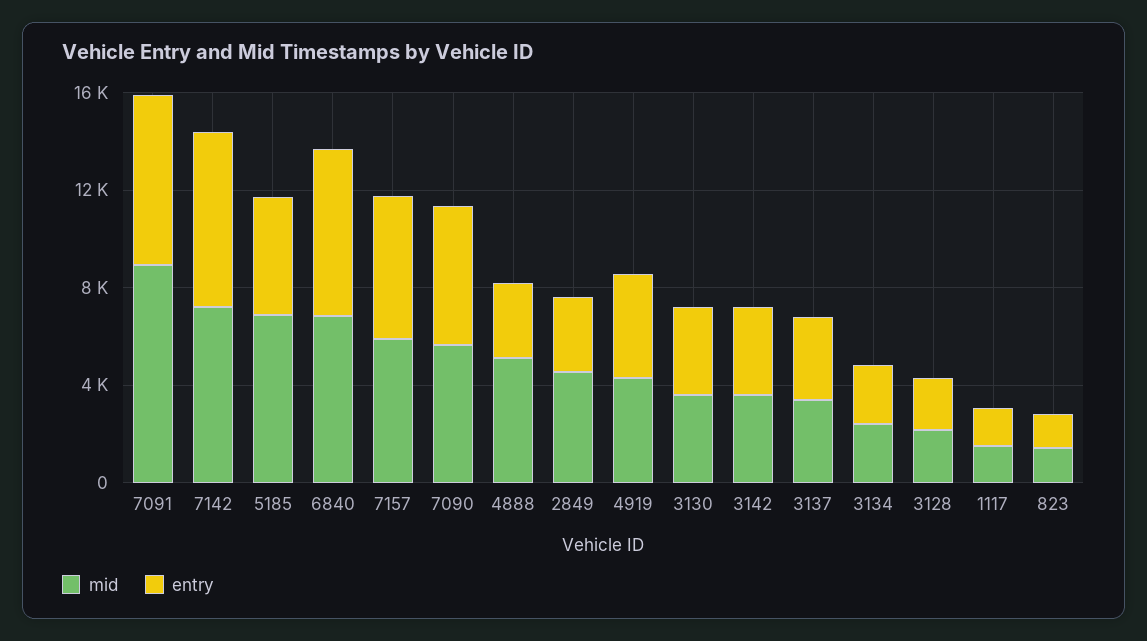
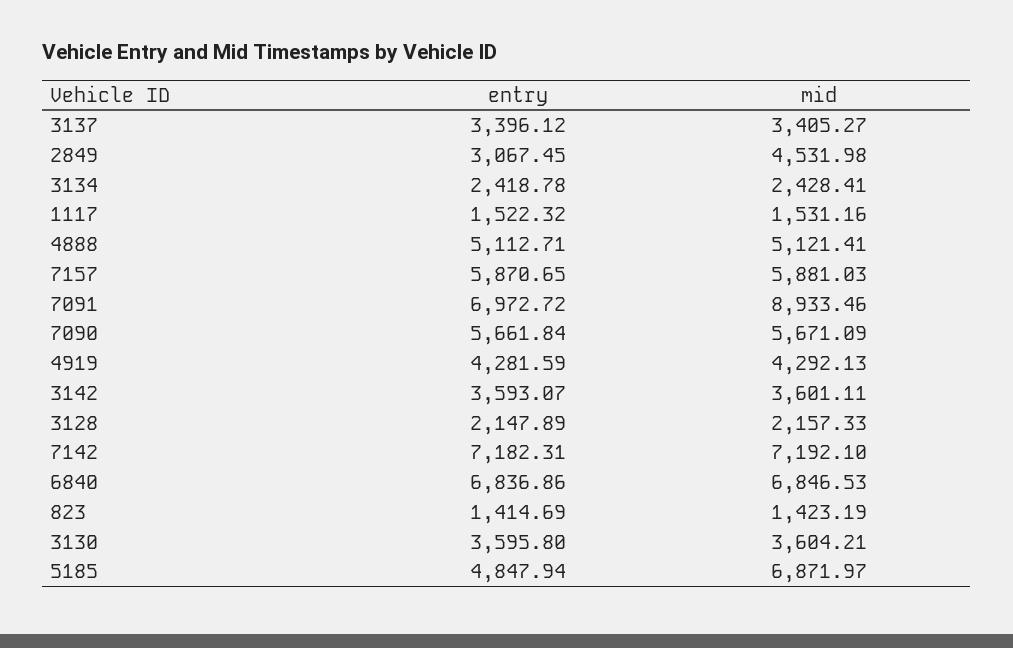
entry, 4888: 3000 -> 5112.71

